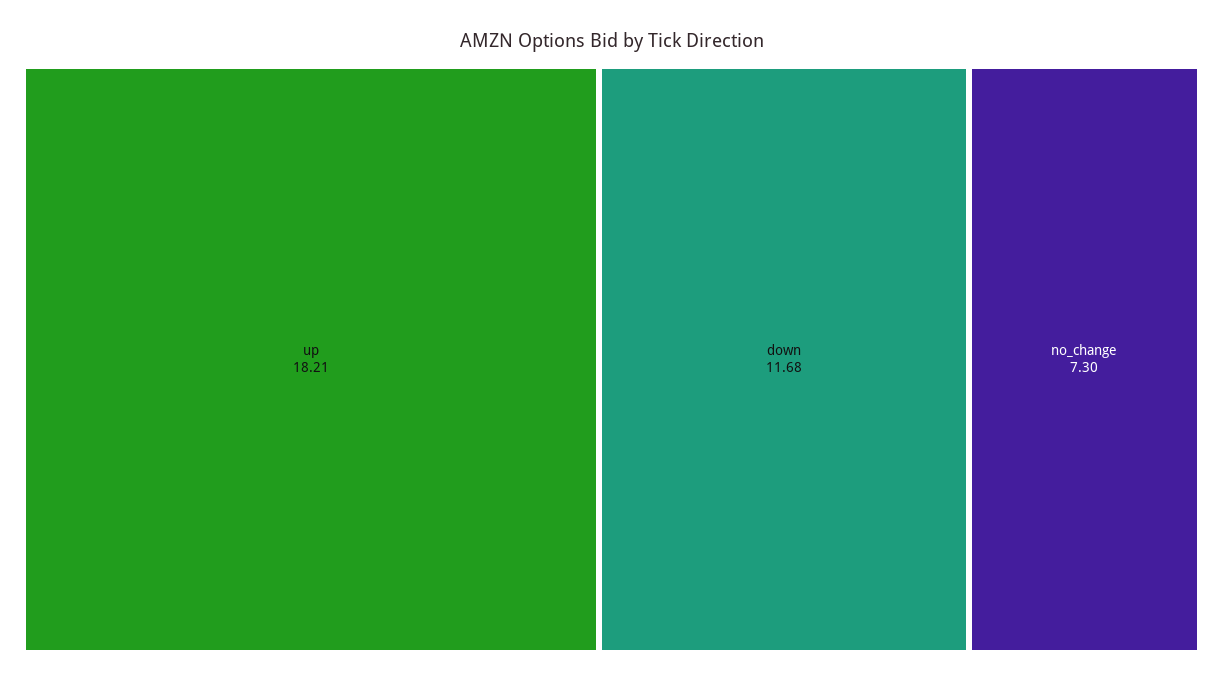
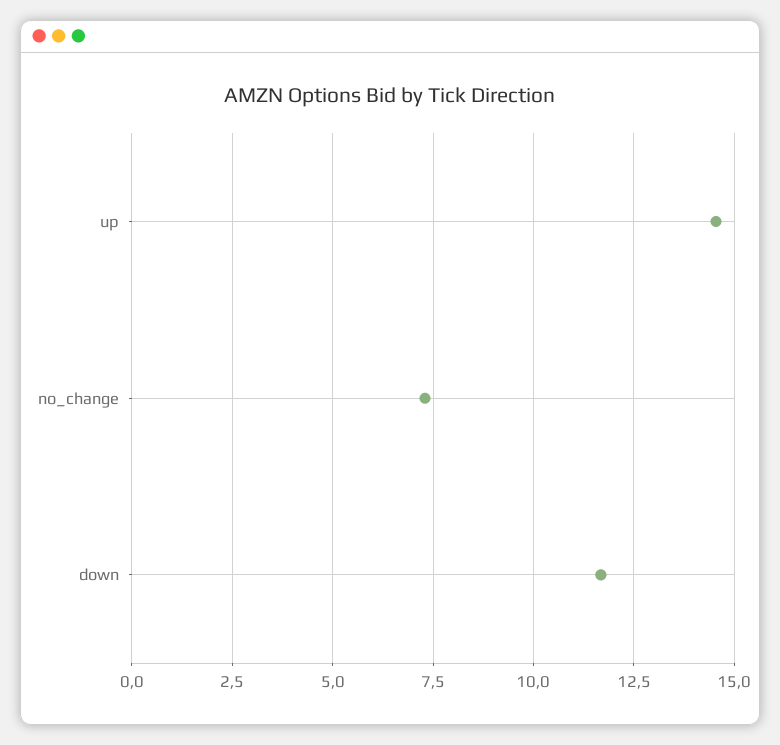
up: 18.21 -> 14.5

